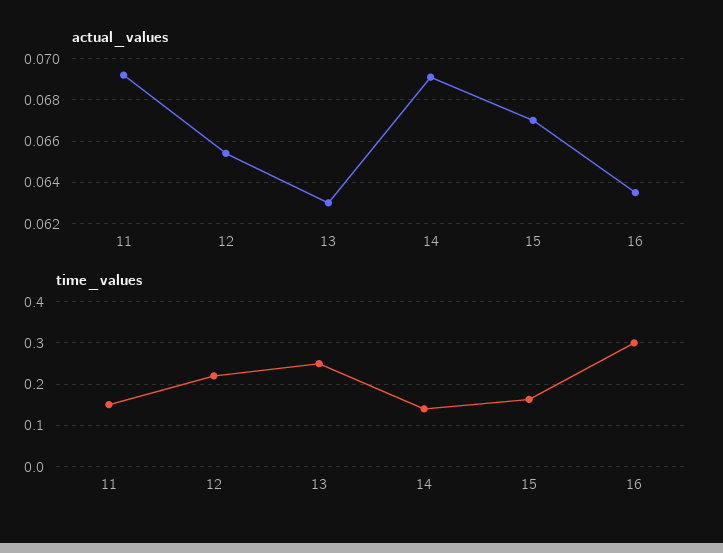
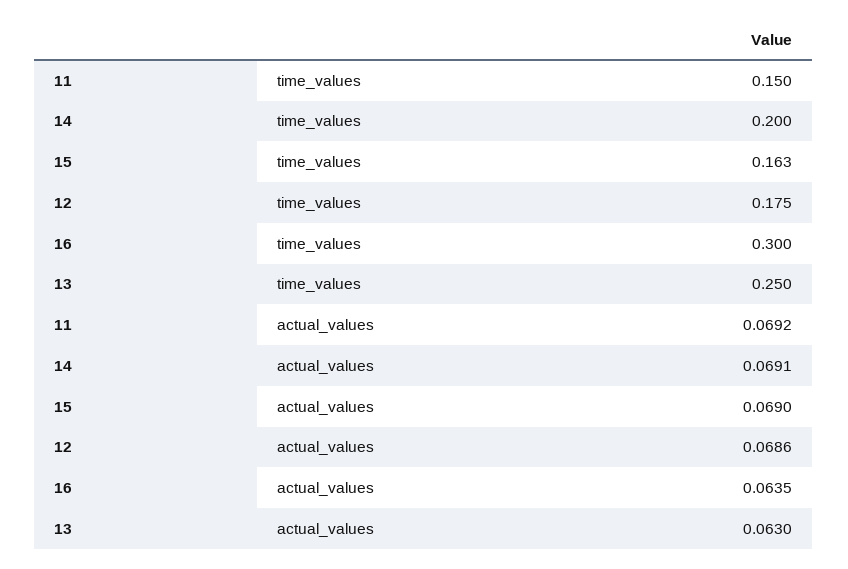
actual_values, 12: 0.0655 -> 0.0686
actual_values, 15: 0.067 -> 0.069
time_values, 12: 0.22 -> 0.175
time_values, 14: 0.14 -> 0.2

